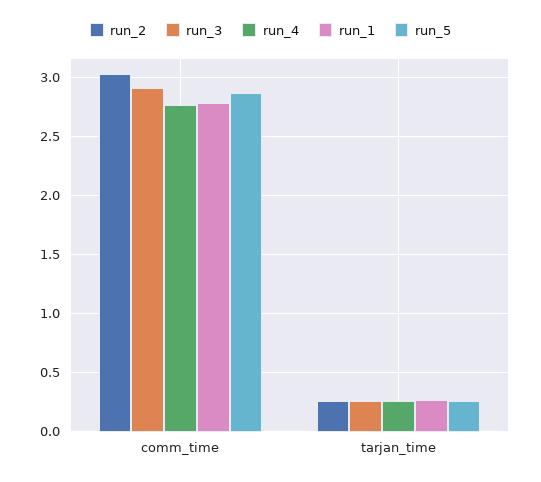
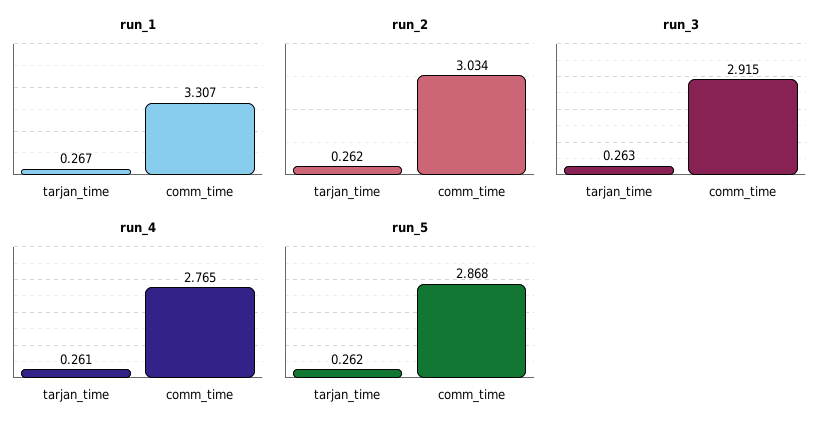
run_1, comm_time: 2.8 -> 3.307

